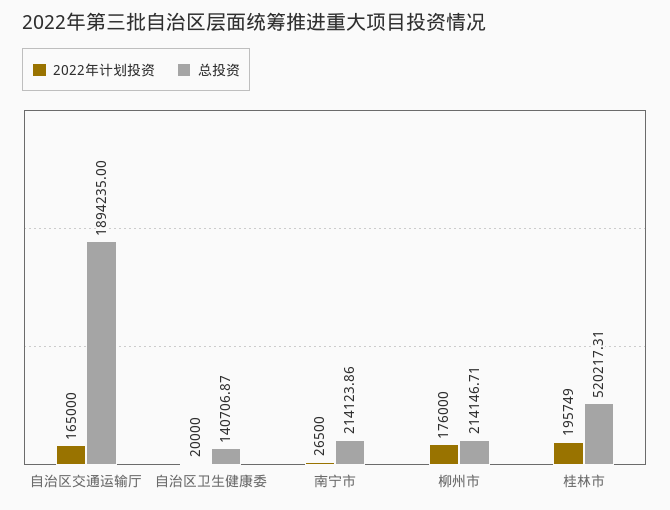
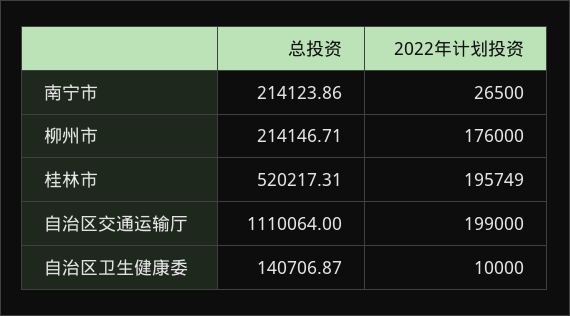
2022年计划投资, 自治区交通运输厅: 165000 -> 199000
总投资, 自治区交通运输厅: 1894235 -> 1110064
2022年计划投资, 自治区卫生健康委: 20000 -> 10000

